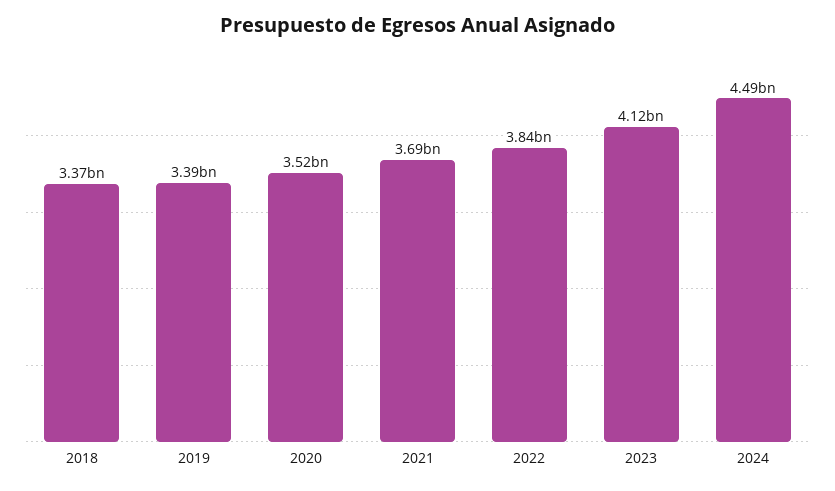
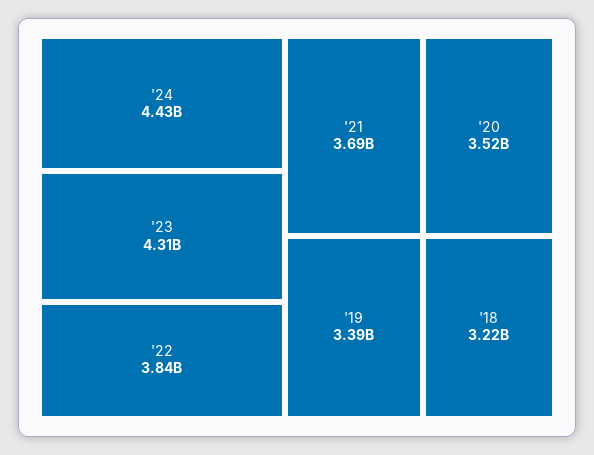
2018: 3370000000 -> 3220000000
2023: 4120000000 -> 4310000000
2024: 4490000000 -> 4430000000

